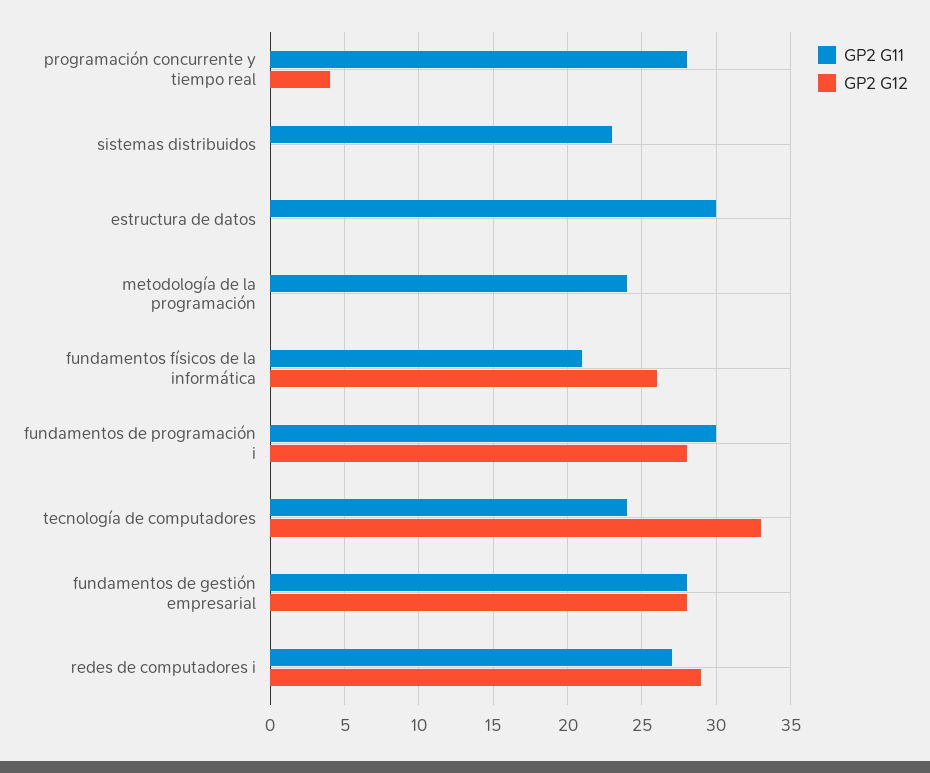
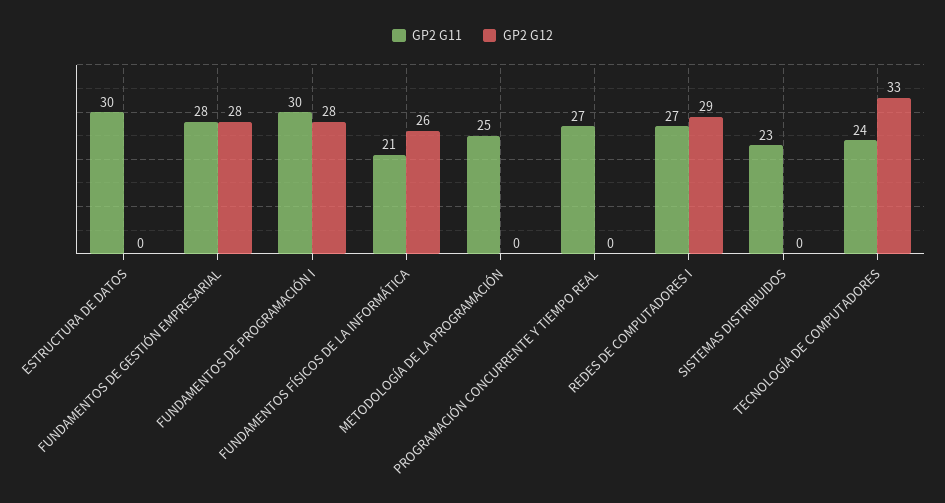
GP2 G11, programación concurrente y tiempo real: 28 -> 27
GP2 G12, programación concurrente y tiempo real: 4 -> 0
GP2 G11, metodología de la programación: 24 -> 25

